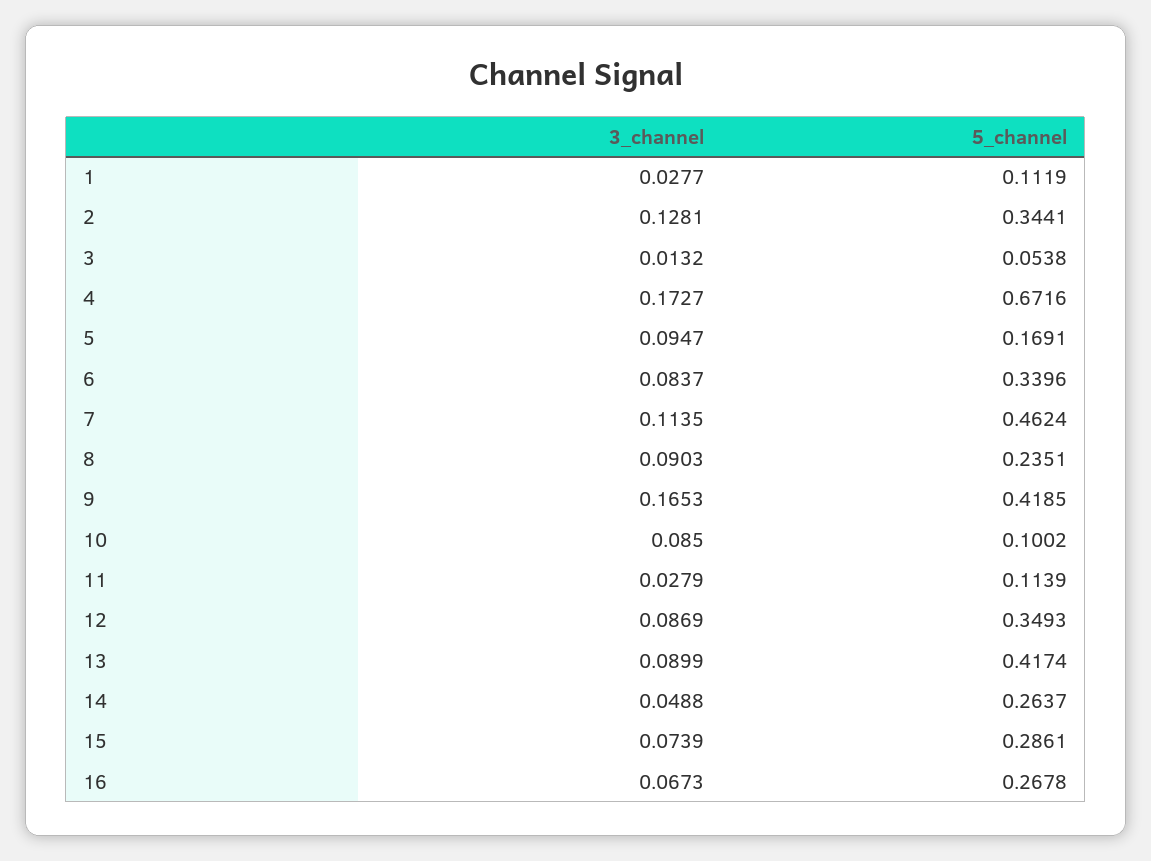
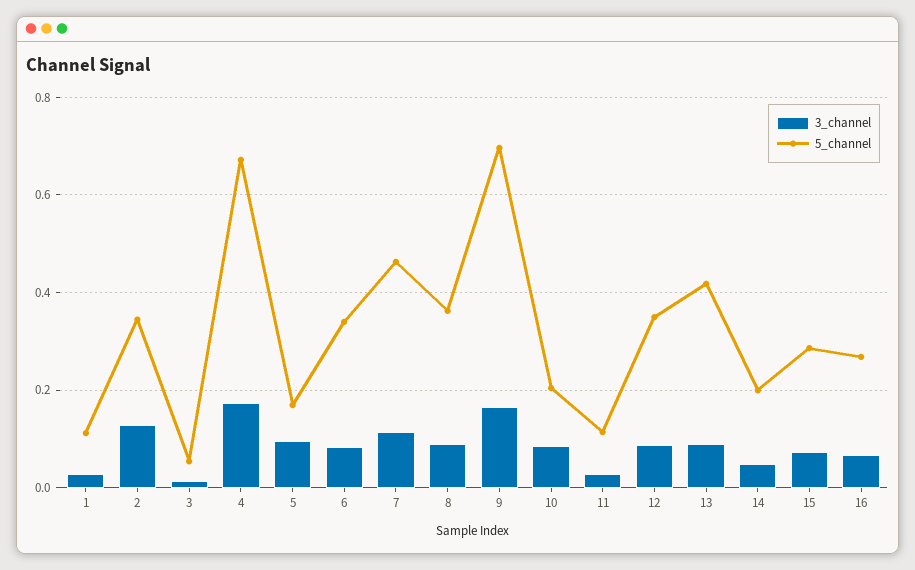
5_channel, 8: 0.2351 -> 0.36
5_channel, 9: 0.4185 -> 0.7
5_channel, 10: 0.1002 -> 0.2
5_channel, 14: 0.2637 -> 0.2

